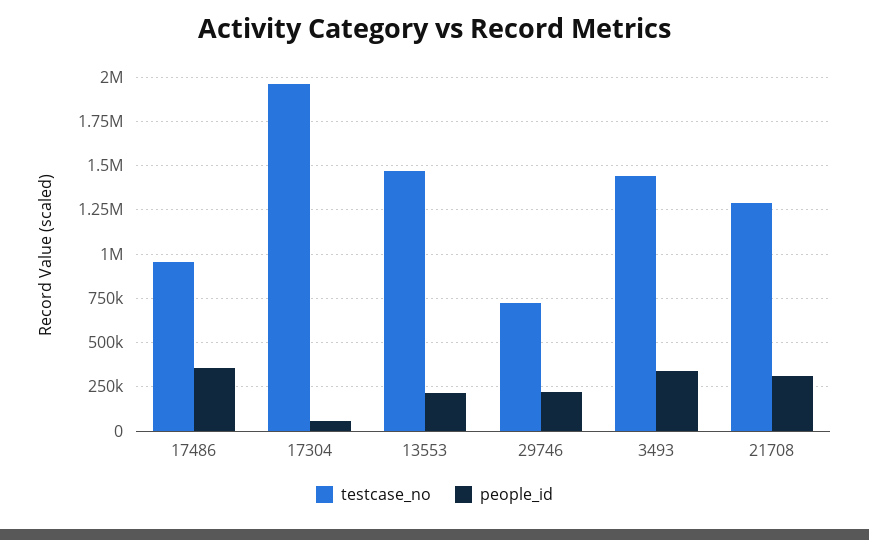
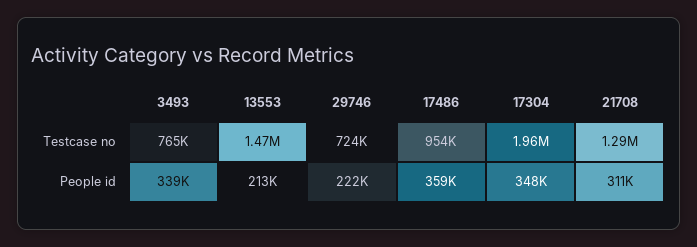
people_id, 17304: 50000 -> 348000
testcase_no, 3493: 1450000 -> 765000

